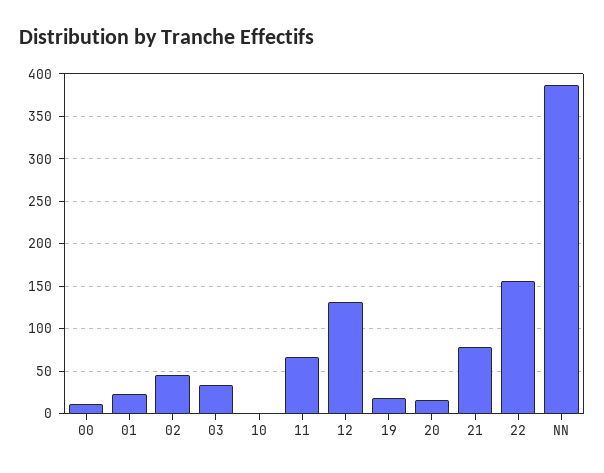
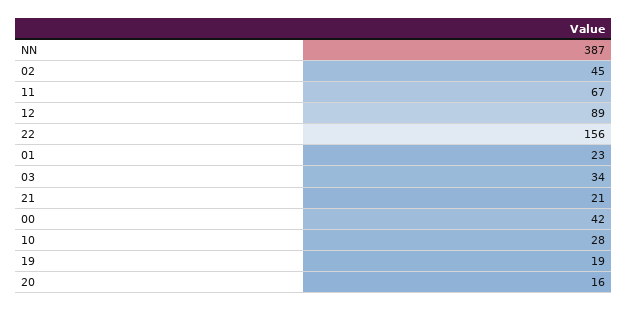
00: 10 -> 42
10: 0 -> 28
12: 130 -> 89
21: 80 -> 21

